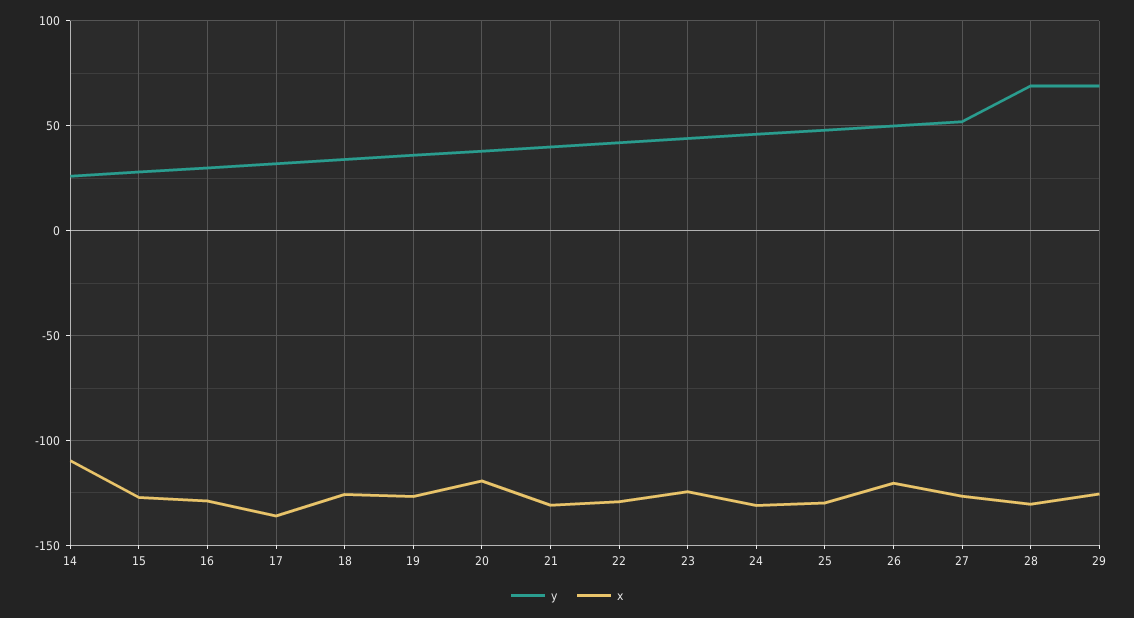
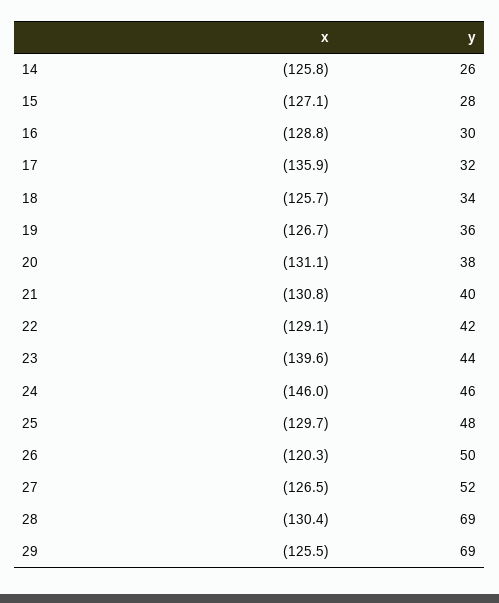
x, 14: -110 -> -125.8
x, 20: -120 -> -131.1
x, 23: -125 -> -139.6
x, 24: -130 -> -146

